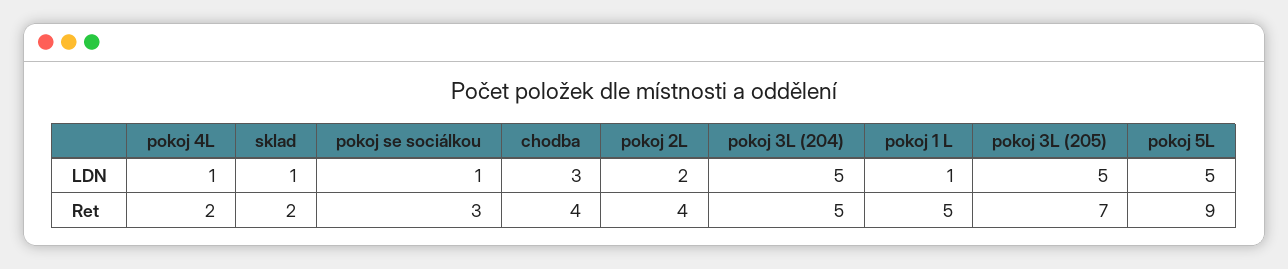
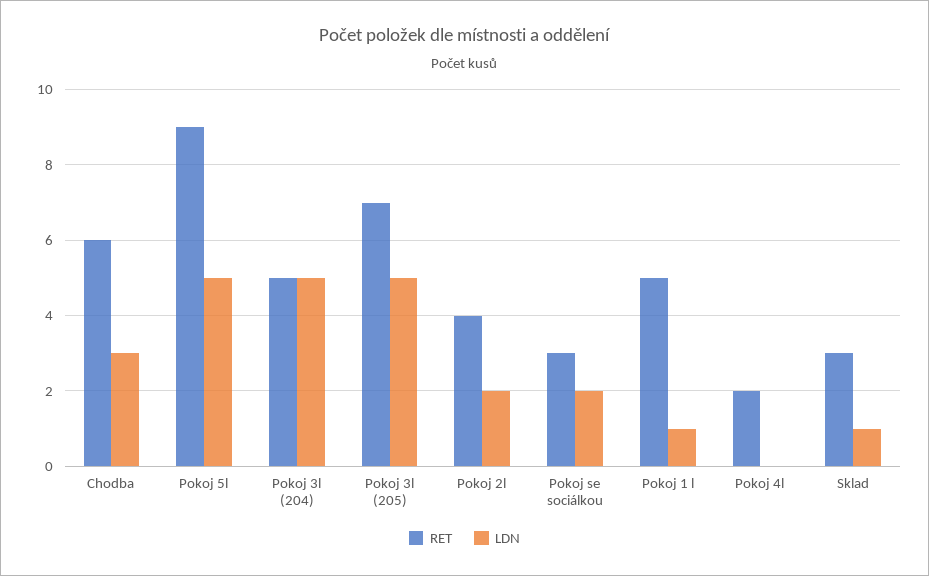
LDN, pokoj 4L: 1 -> 0
LDN, pokoj se sociálkou: 1 -> 2
Ret, sklad: 2 -> 3
Ret, chodba: 4 -> 6

